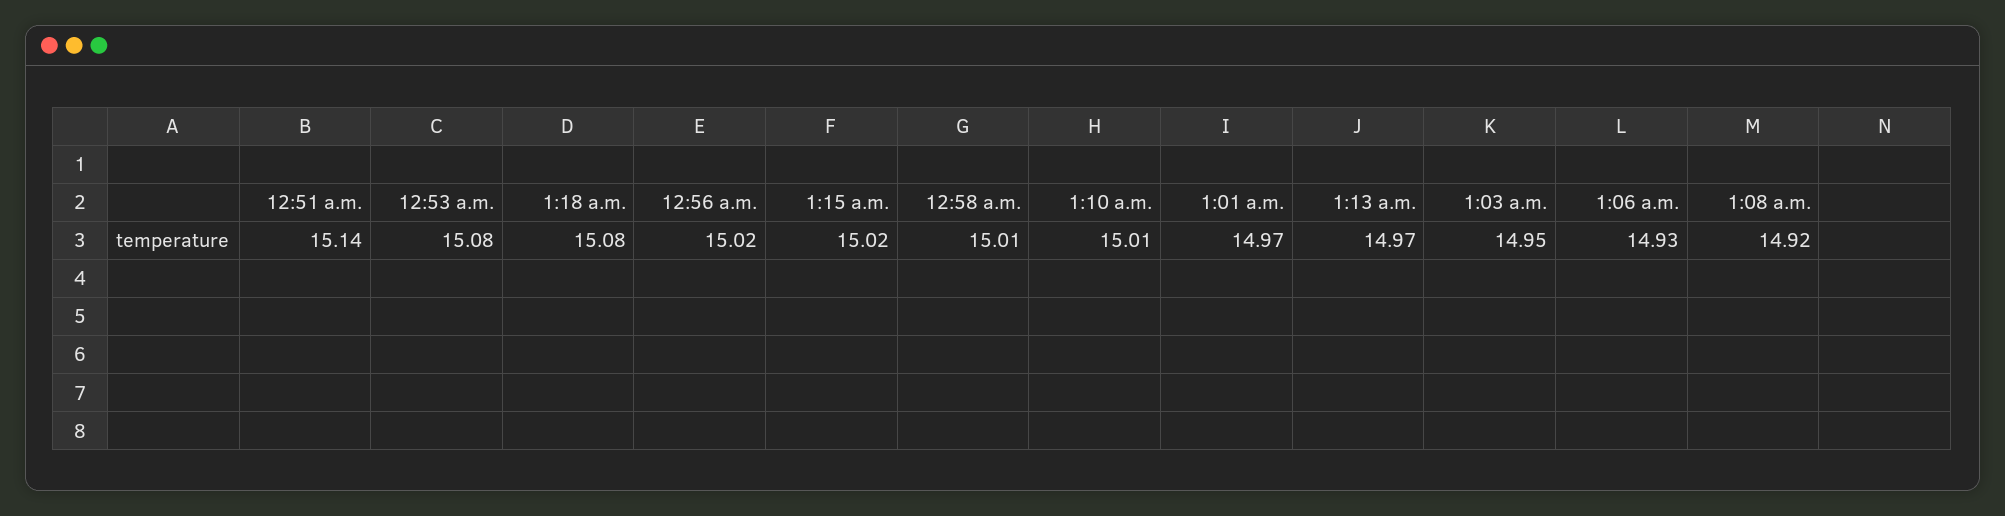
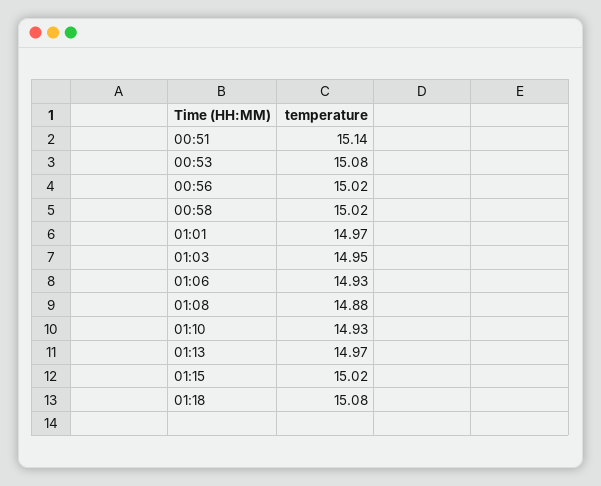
12:58 a.m.: 15.01 -> 15.02
1:10 a.m.: 15.01 -> 14.93
1:08 a.m.: 14.92 -> 14.88

